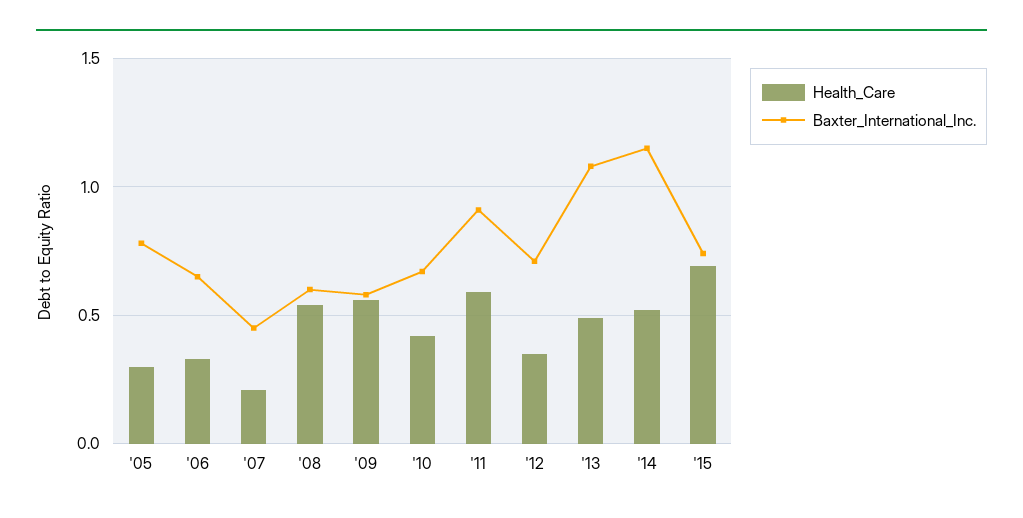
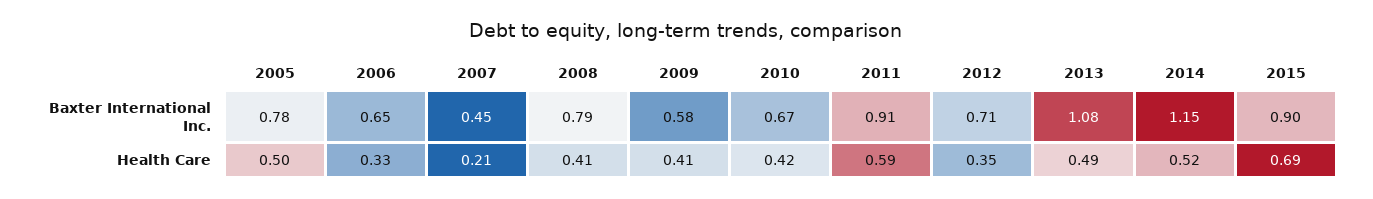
Health_Care, '05: 0.3 -> 0.5
Health_Care, '08: 0.55 -> 0.41
Baxter_International_Inc., '08: 0.6 -> 0.79
Health_Care, '09: 0.55 -> 0.41
Baxter_International_Inc., '15: 0.75 -> 0.9

